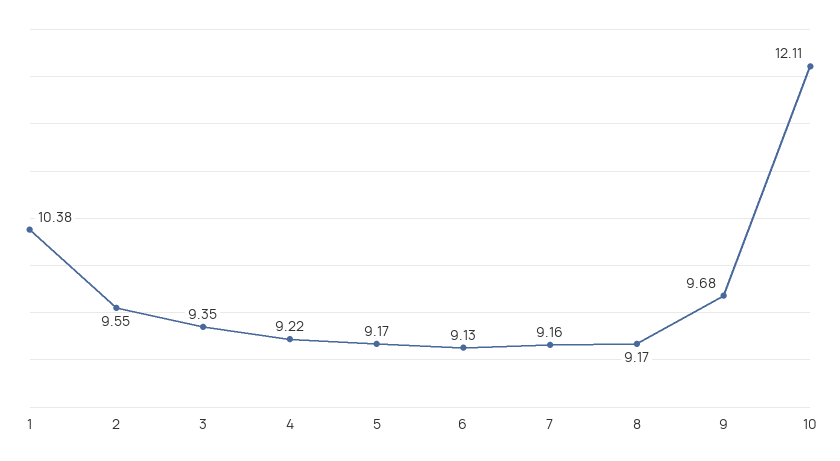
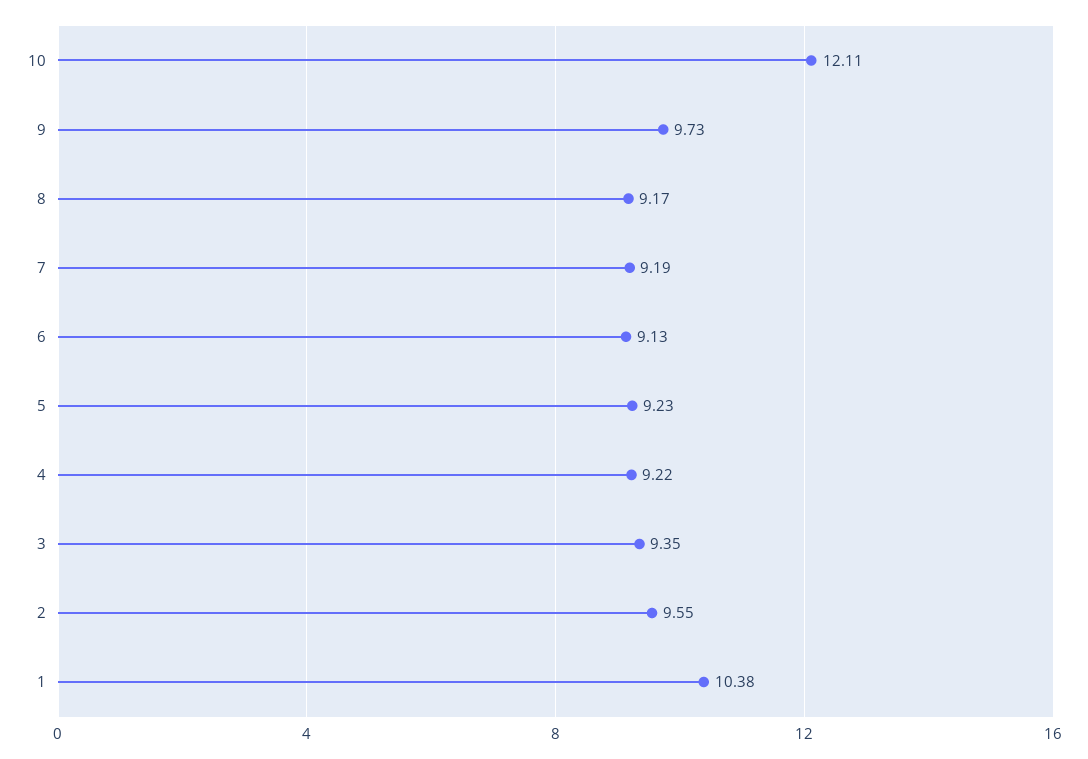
5: 9.17 -> 9.23
7: 9.16 -> 9.19
9: 9.68 -> 9.73

